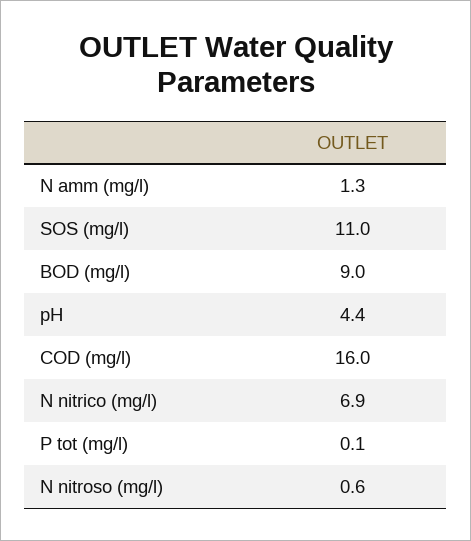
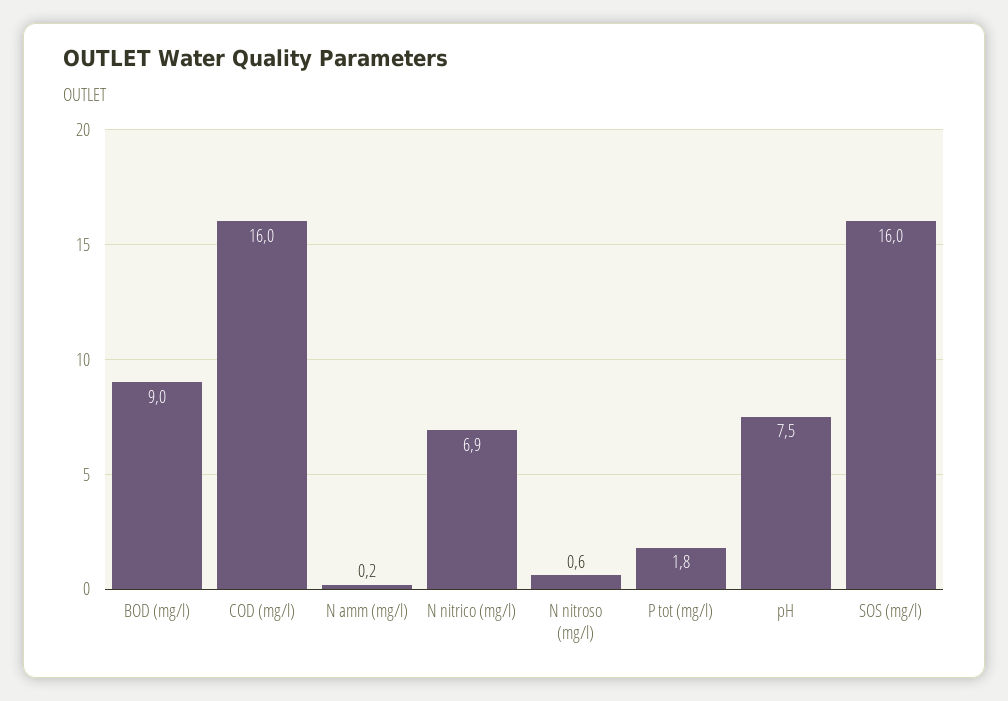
N amm (mg/l): 1.3 -> 0.2
SOS (mg/l): 11 -> 16
pH: 4.4 -> 7.5
P tot (mg/l): 0.1 -> 1.8

